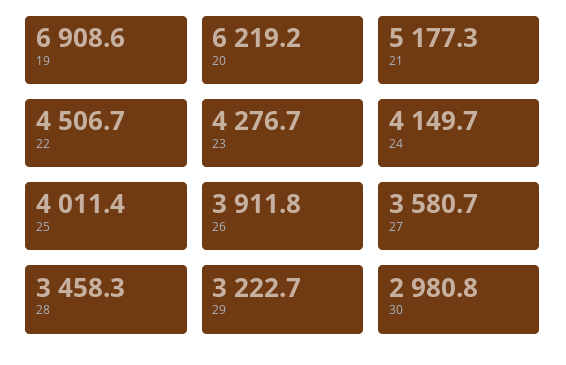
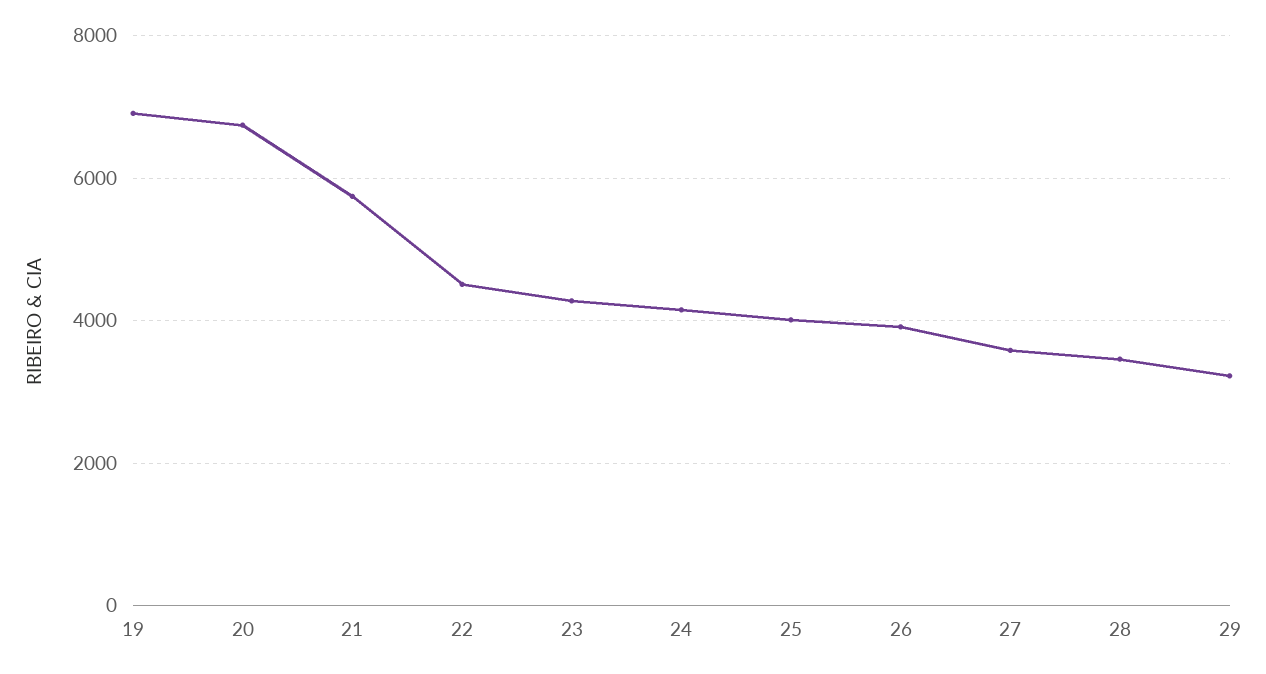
20: 6219.2 -> 6800
21: 5177.3 -> 5800
30: 2980.8 -> none

